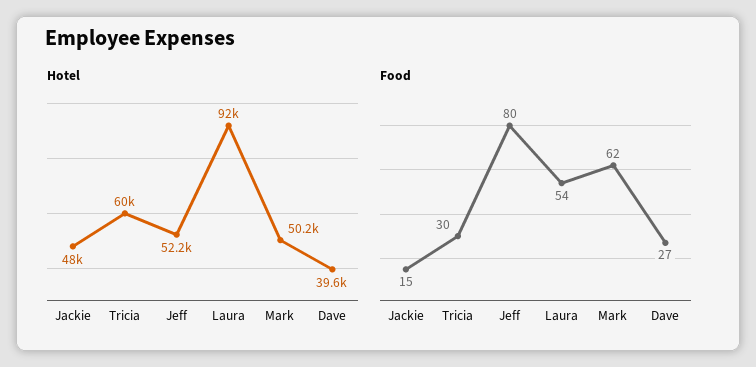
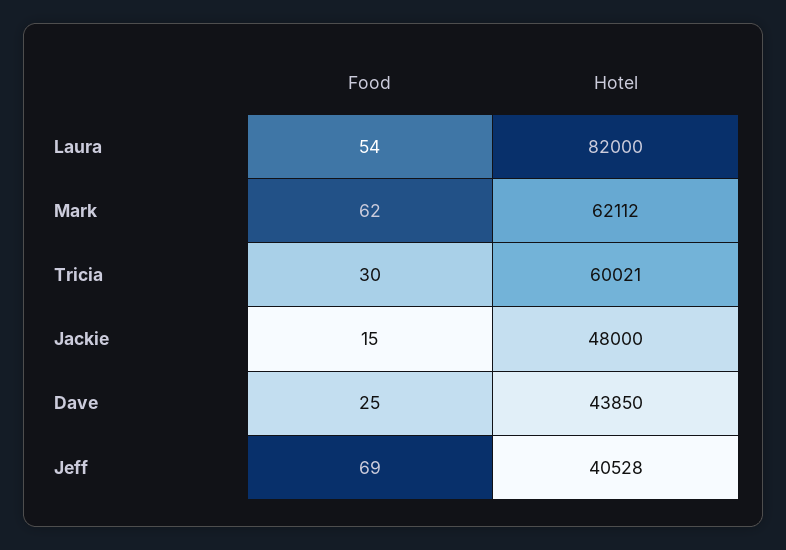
Hotel, Jeff: 52200 -> 40528
Hotel, Laura: 92000 -> 82000
Hotel, Mark: 50200 -> 62112
Hotel, Dave: 39600 -> 43850
Food, Jeff: 80 -> 69
Food, Dave: 27 -> 25

